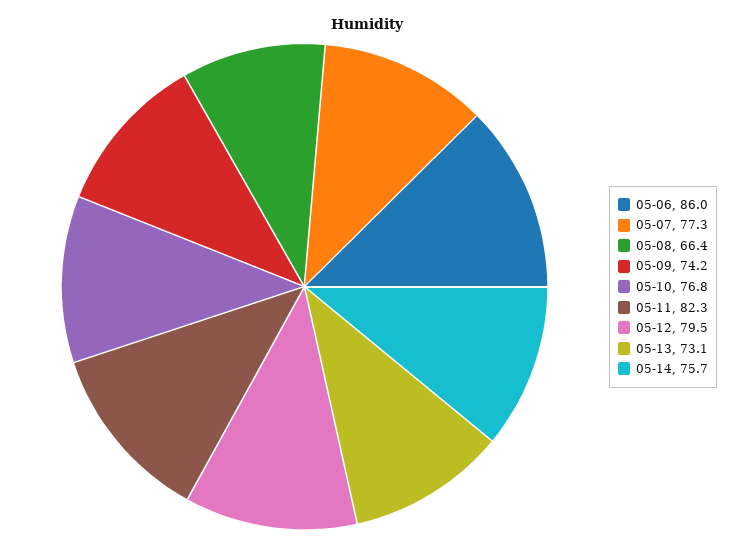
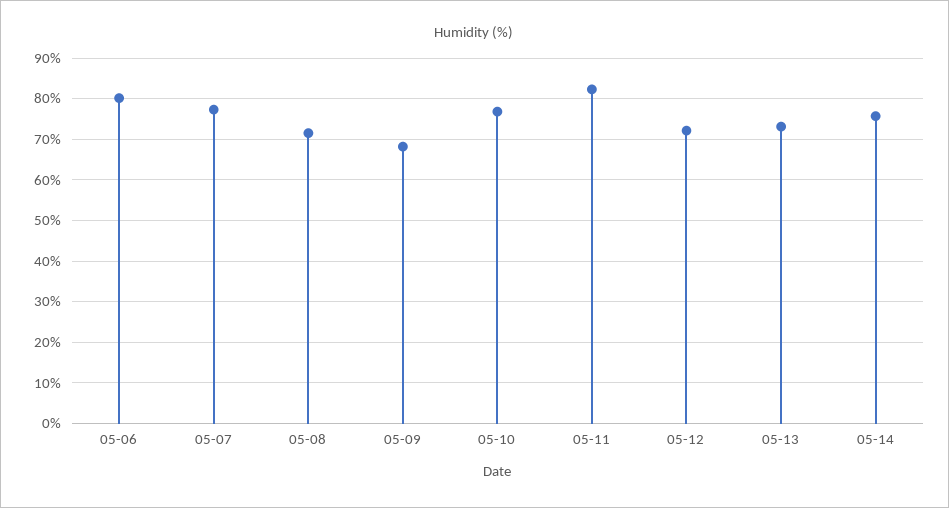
05-06: 86 -> 80
05-08: 66.4 -> 72
05-09: 74.2 -> 68
05-12: 79.5 -> 72

